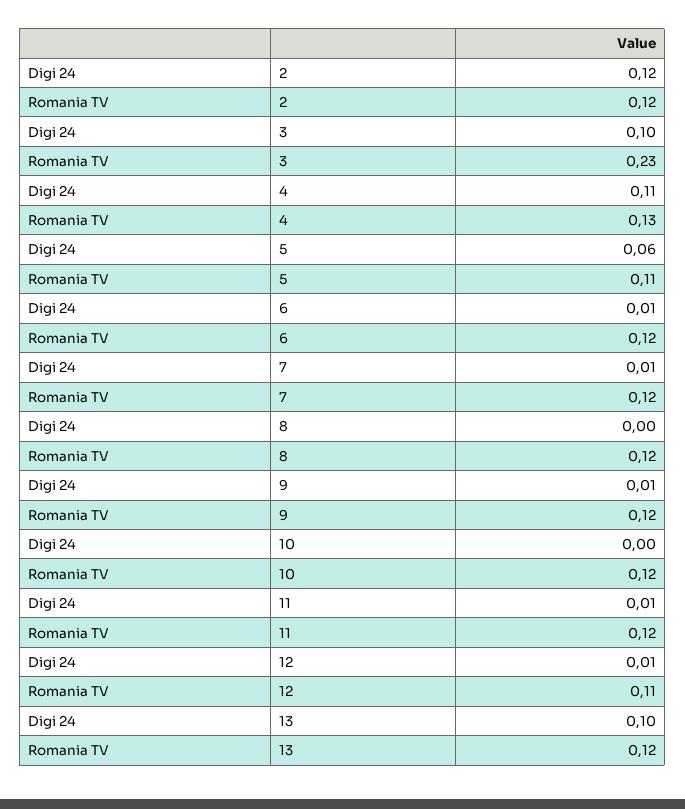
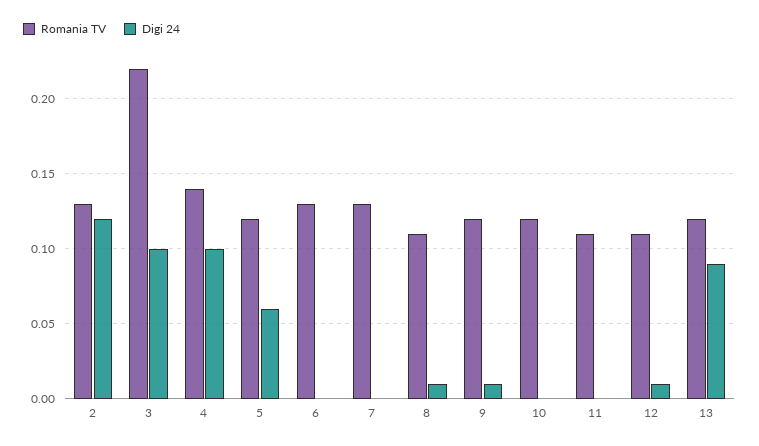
Romania TV, 2: 0.12 -> 0.13
Romania TV, 3: 0.23 -> 0.22
Digi 24, 4: 0.11 -> 0.1
Romania TV, 4: 0.13 -> 0.14
Romania TV, 5: 0.11 -> 0.12
Digi 24, 6: 0.01 -> 0
Romania TV, 6: 0.12 -> 0.13
Digi 24, 7: 0.01 -> 0
Romania TV, 7: 0.12 -> 0.13
Digi 24, 8: 0 -> 0.01
Romania TV, 8: 0.12 -> 0.11
Digi 24, 11: 0.01 -> 0
Romania TV, 11: 0.12 -> 0.11
Digi 24, 13: 0.1 -> 0.09

